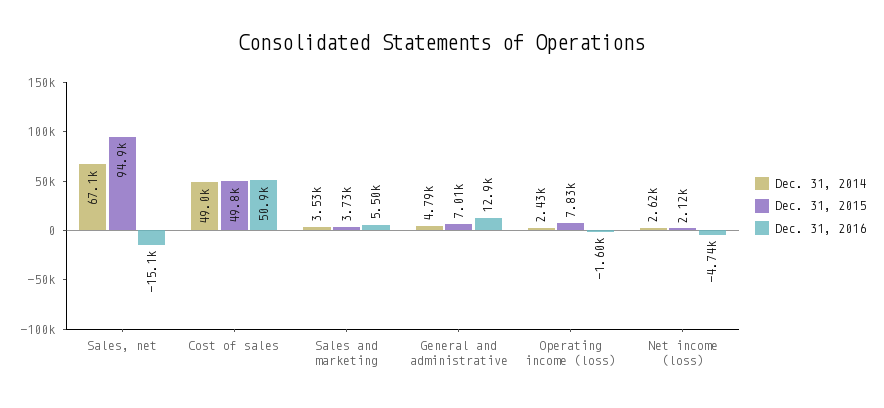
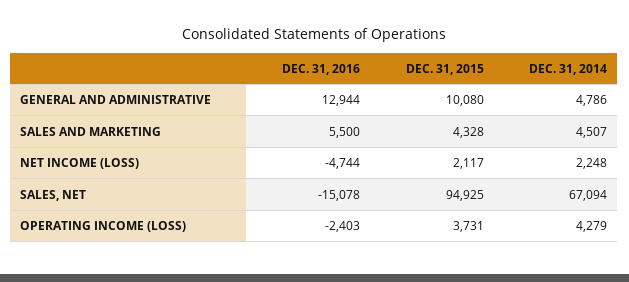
Dec. 31, 2014, Cost of sales: 49000 -> none
Dec. 31, 2015, Cost of sales: 49800 -> none
Dec. 31, 2016, Cost of sales: 50900 -> none
Dec. 31, 2014, Sales and marketing: 3530 -> 4507
Dec. 31, 2015, Sales and marketing: 3730 -> 4328
Dec. 31, 2015, General and administrative: 7010 -> 10080
Dec. 31, 2014, Operating income (loss): 2430 -> 4279
Dec. 31, 2015, Operating income (loss): 7830 -> 3731
Dec. 31, 2016, Operating income (loss): -1600 -> -2403
Dec. 31, 2014, Net income (loss): 2620 -> 2248

